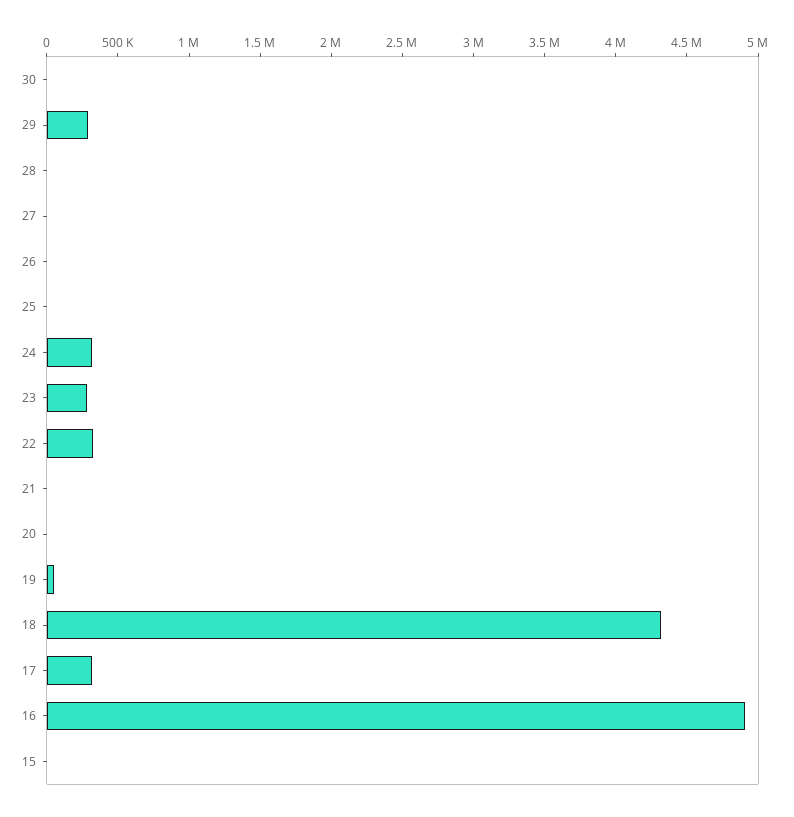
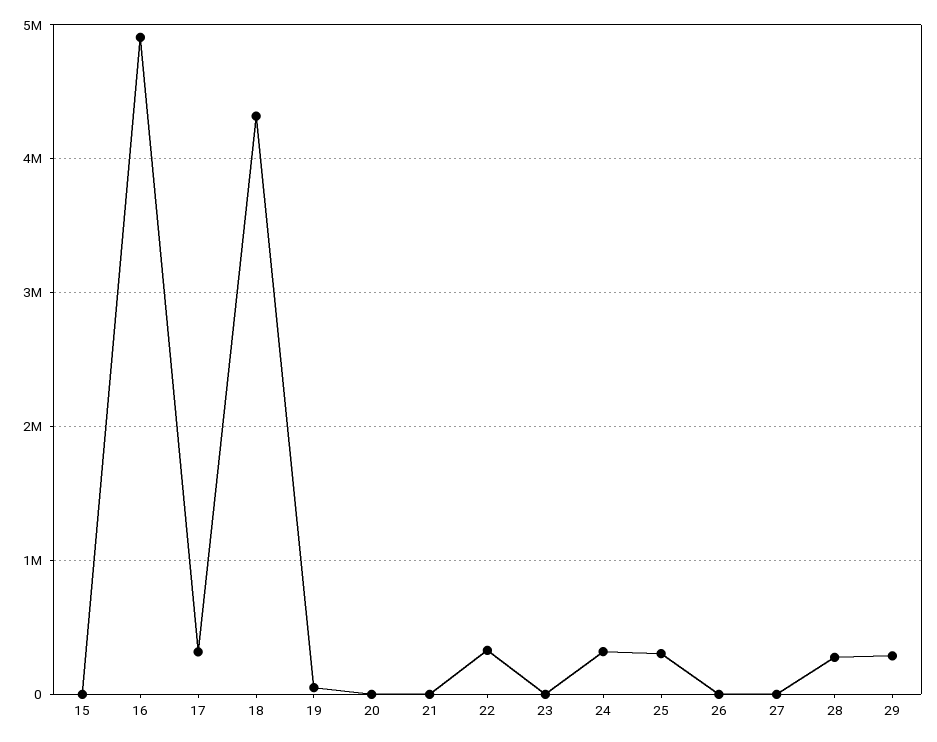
30: 0 -> none
28: 0 -> 300000
25: 0 -> 300000
23: 300000 -> 0

